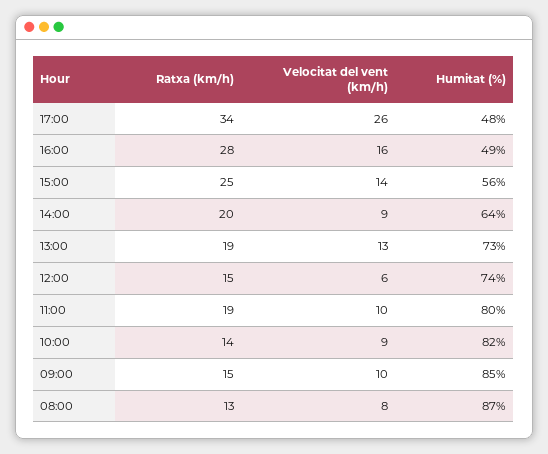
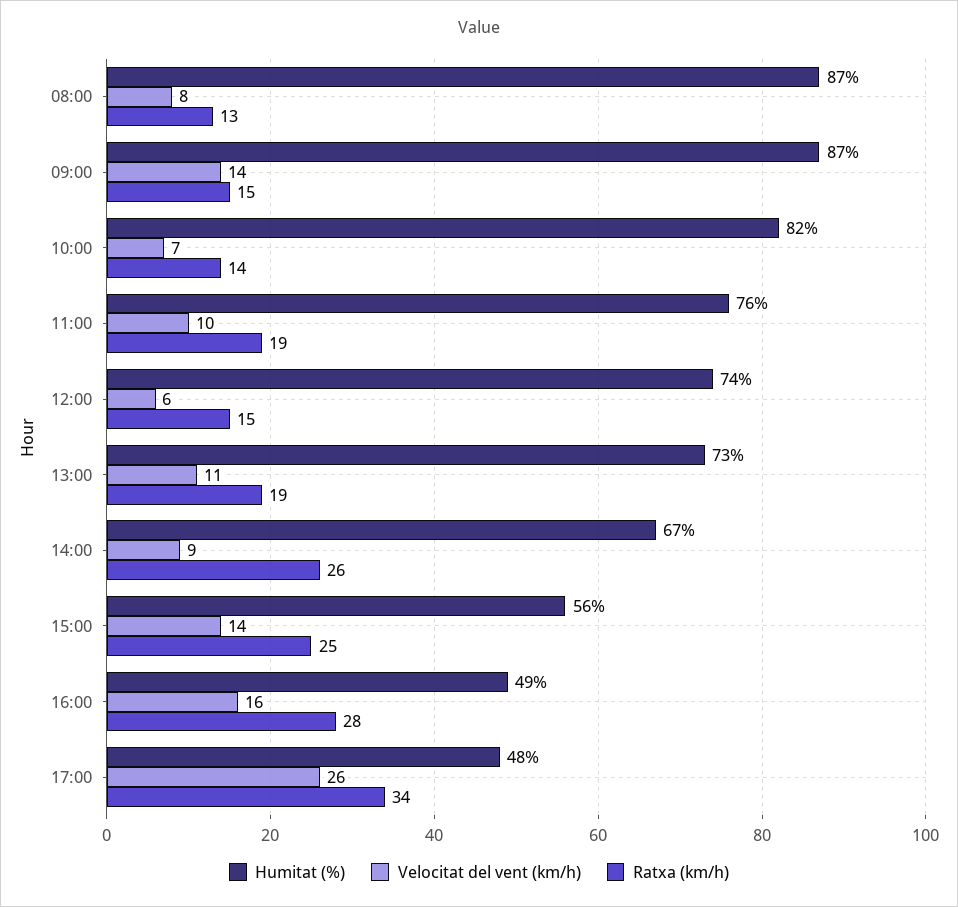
Ratxa (km/h), 14:00: 20 -> 26
Humitat (%), 14:00: 64 -> 67
Velocitat del vent (km/h), 13:00: 13 -> 11
Humitat (%), 11:00: 80 -> 76
Velocitat del vent (km/h), 10:00: 9 -> 7
Velocitat del vent (km/h), 09:00: 10 -> 14
Humitat (%), 09:00: 85 -> 87

